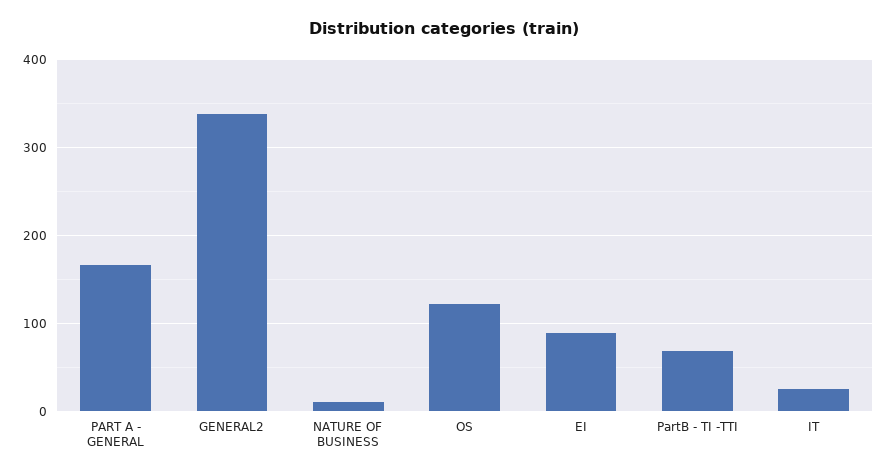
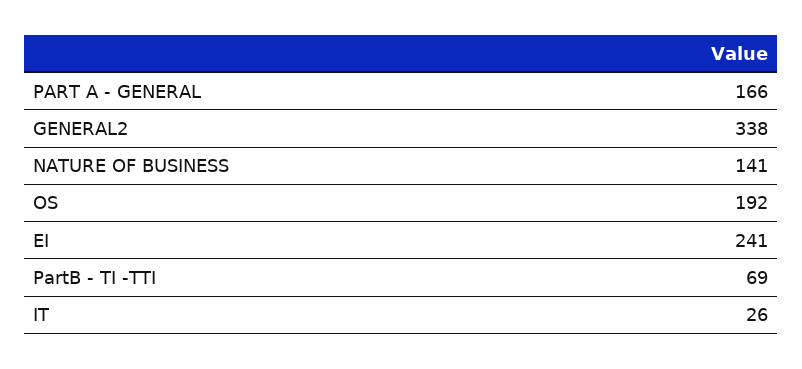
NATURE OF BUSINESS: 10 -> 141
OS: 120 -> 192
EI: 90 -> 241

